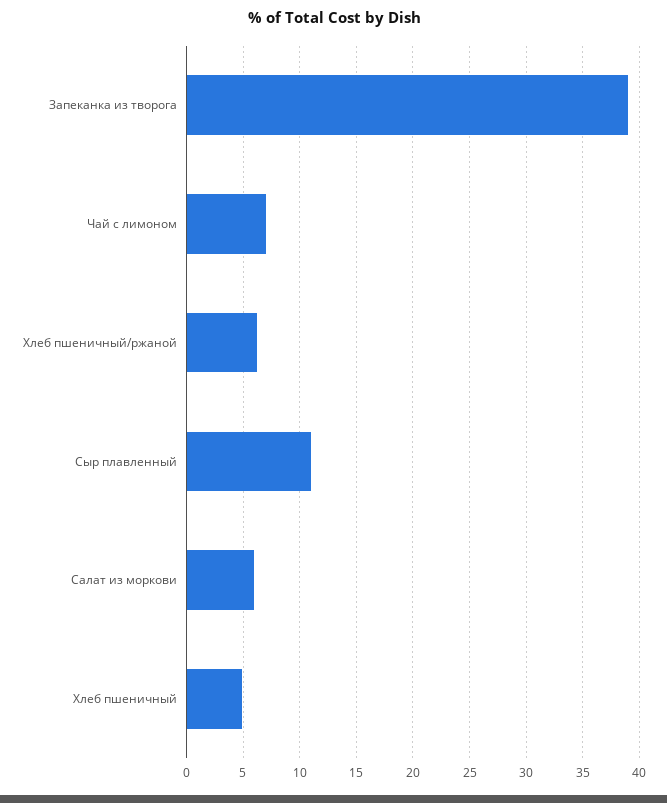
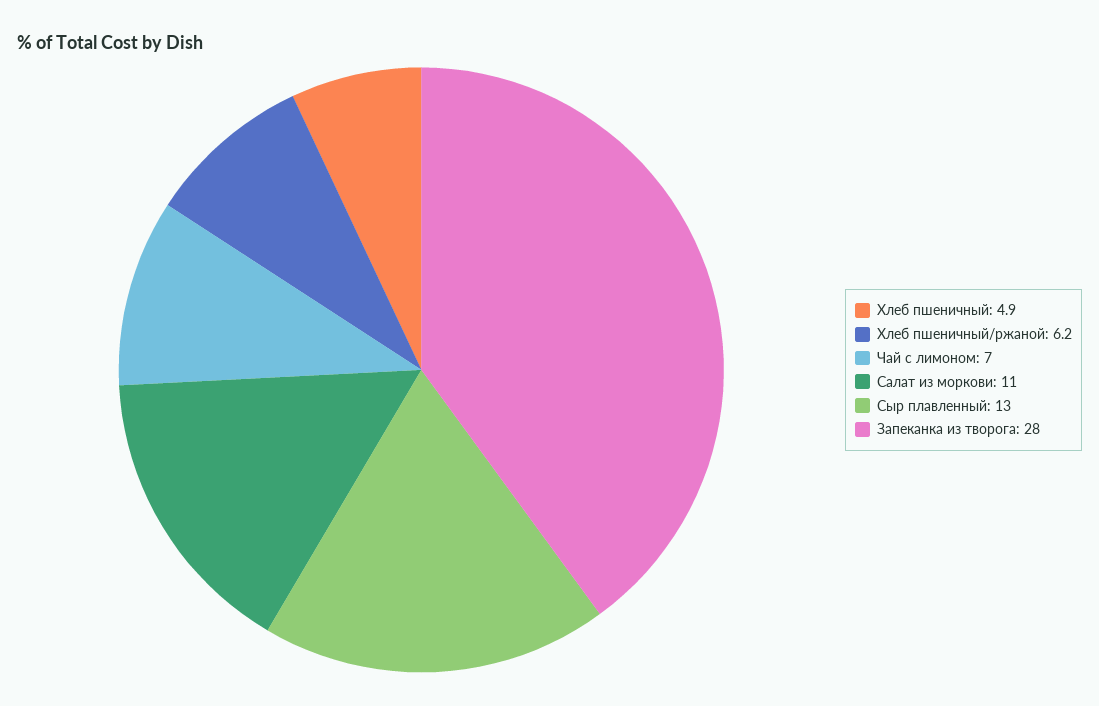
Запеканка из творога: 39 -> 28
Сыр плавленный: 11 -> 13
Салат из моркови: 6 -> 11

